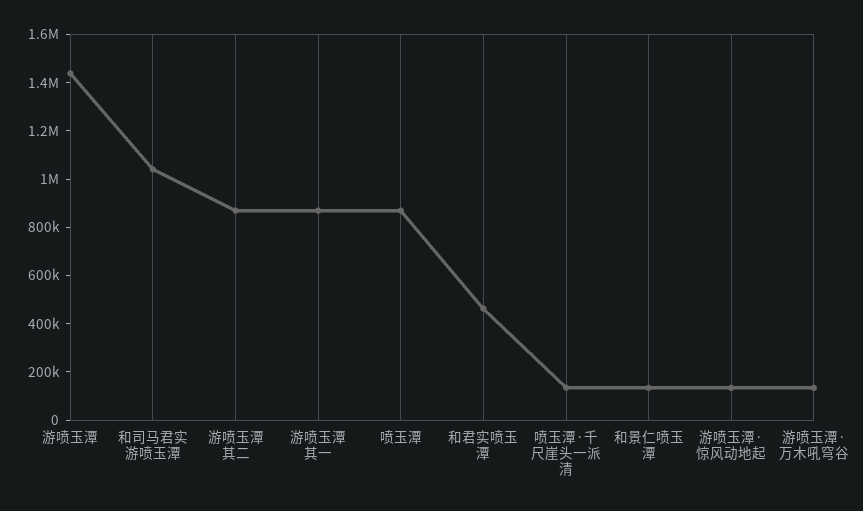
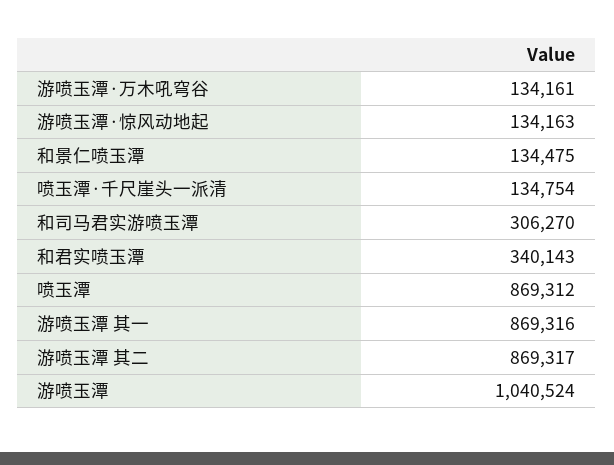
游喷玉潭: 1450000 -> 1040524
和司马君实游喷玉潭: 1050000 -> 306270
和君实喷玉潭: 450000 -> 340143

